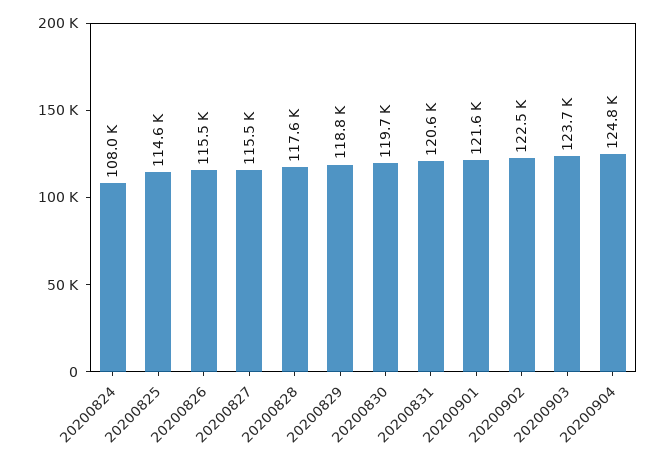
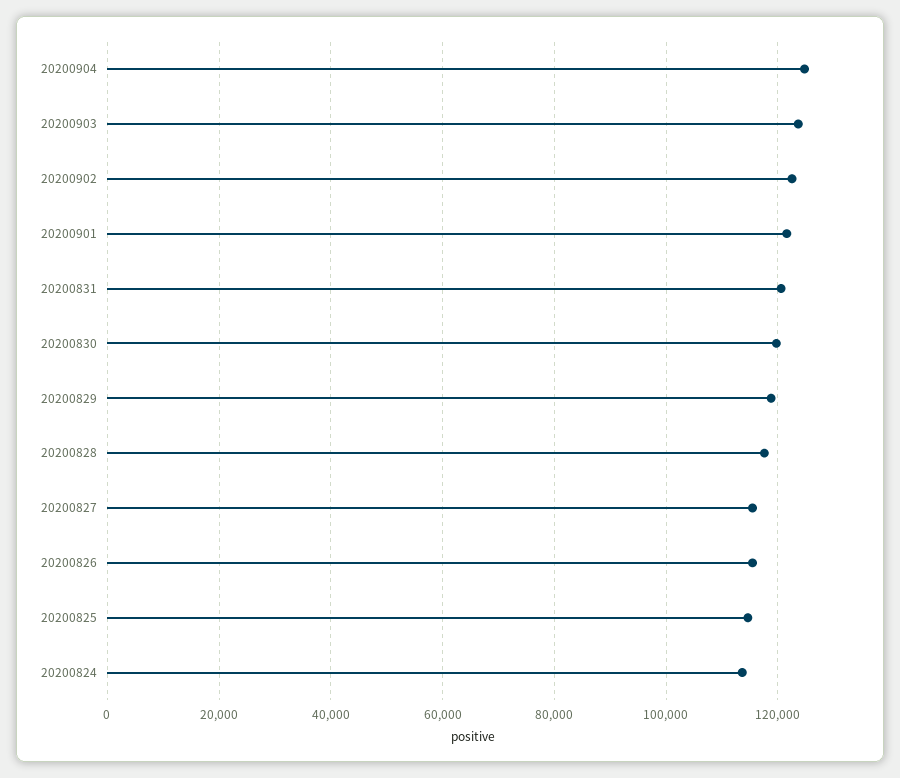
20200824: 108000 -> 114000

